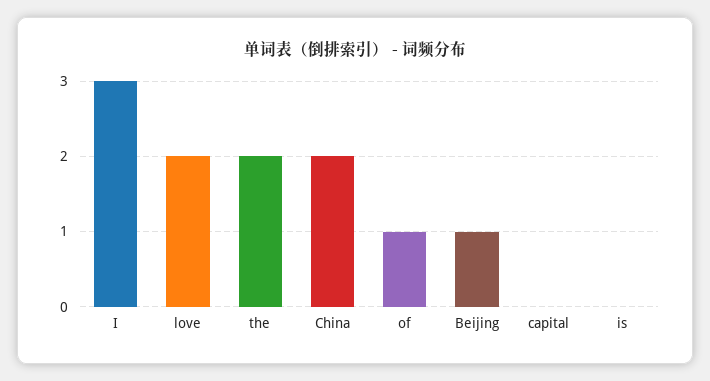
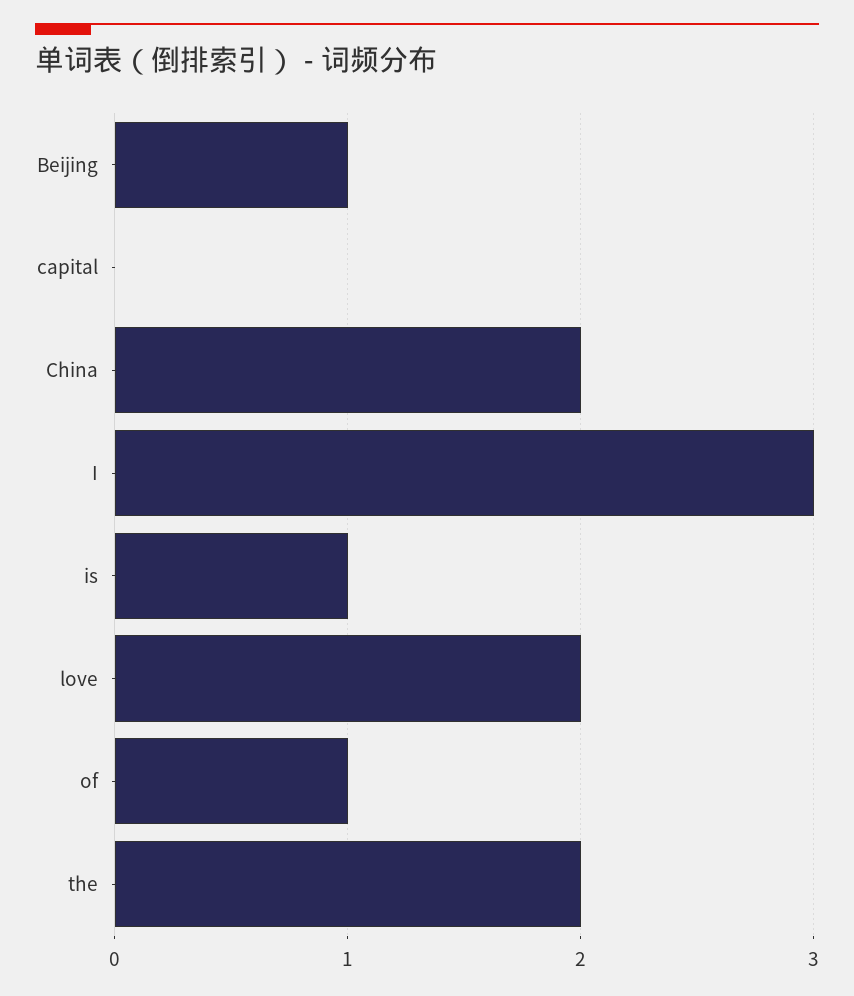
is: 0 -> 1

